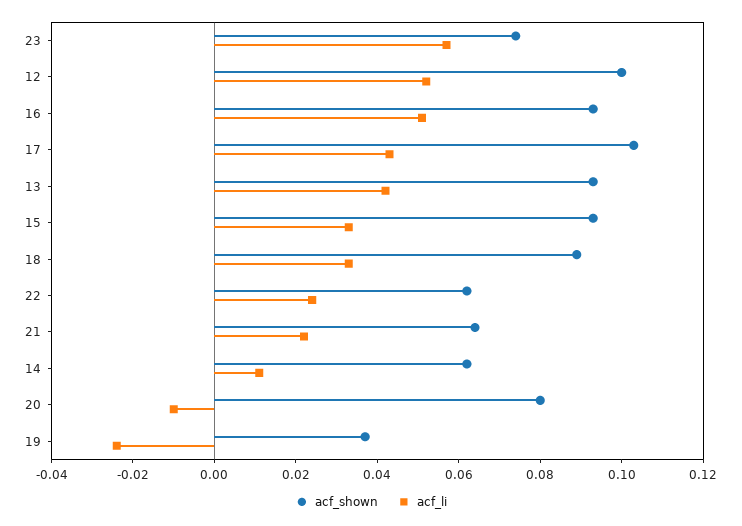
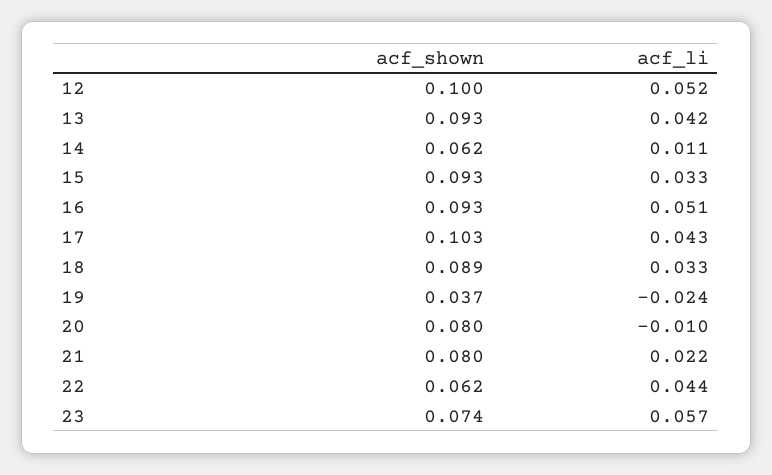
acf_li, 22: 0.025 -> 0.044
acf_shown, 21: 0.065 -> 0.08

